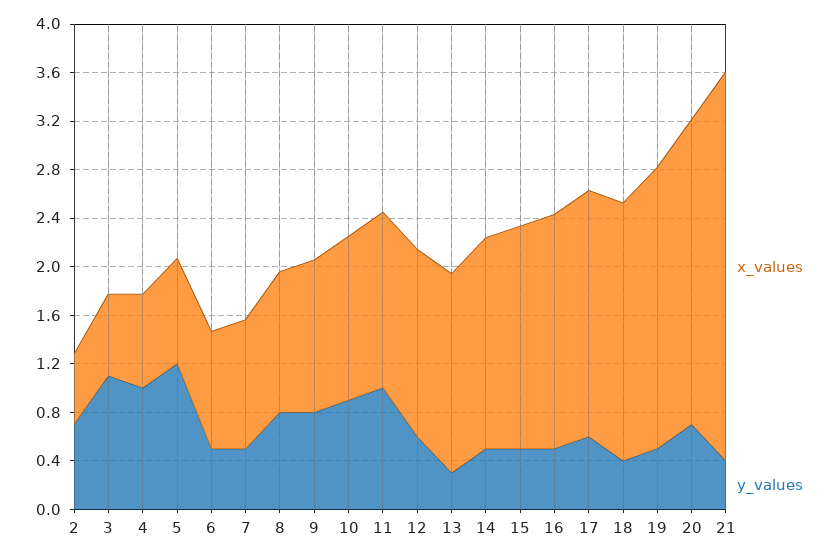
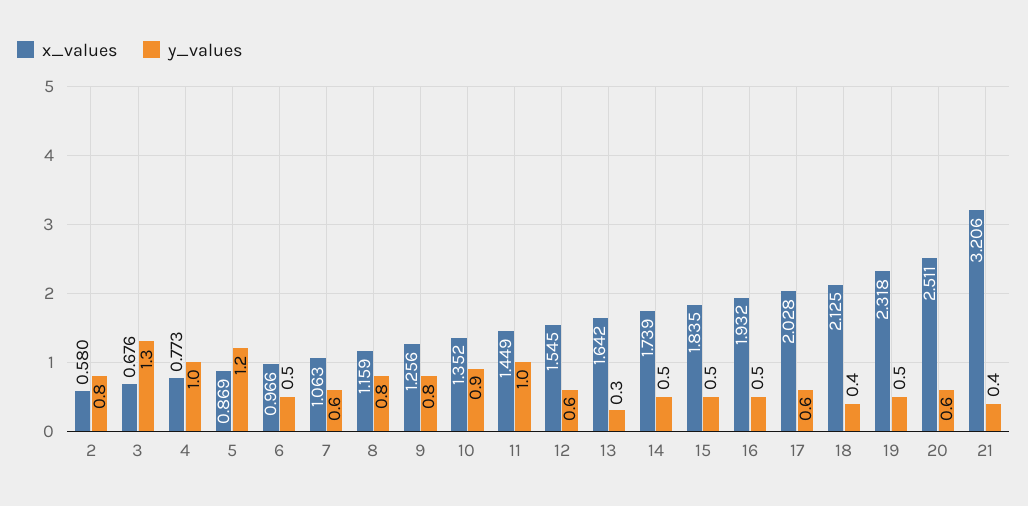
y_values, 2: 0.7 -> 0.8
y_values, 3: 1.1 -> 1.3
y_values, 7: 0.5 -> 0.6
y_values, 20: 0.7 -> 0.6

